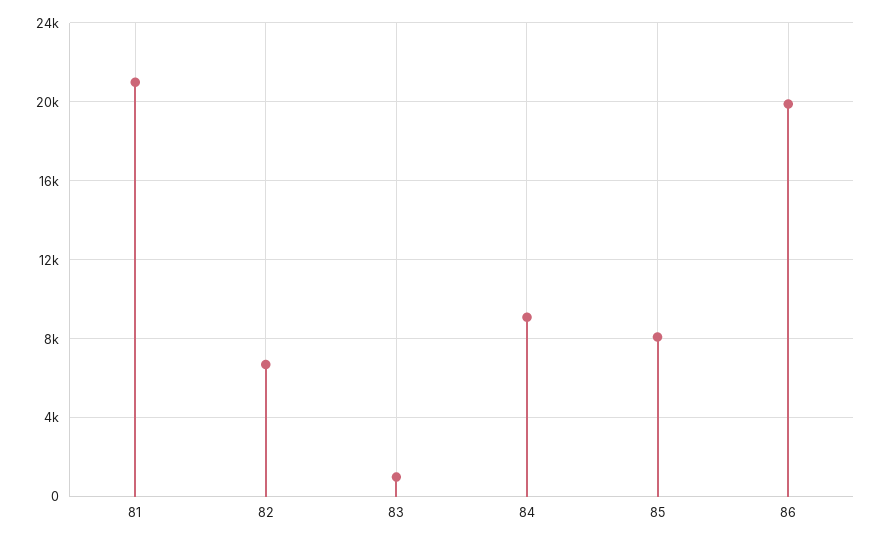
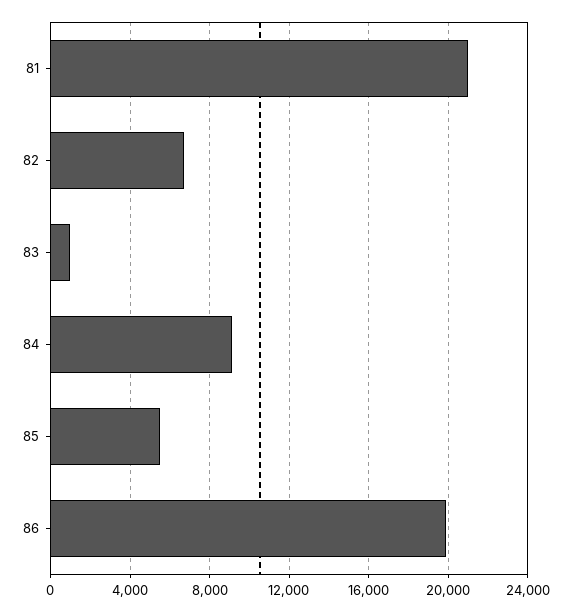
85: 8000 -> 5500

